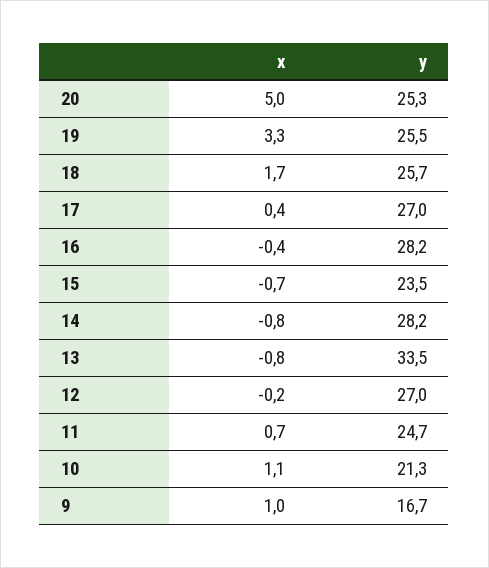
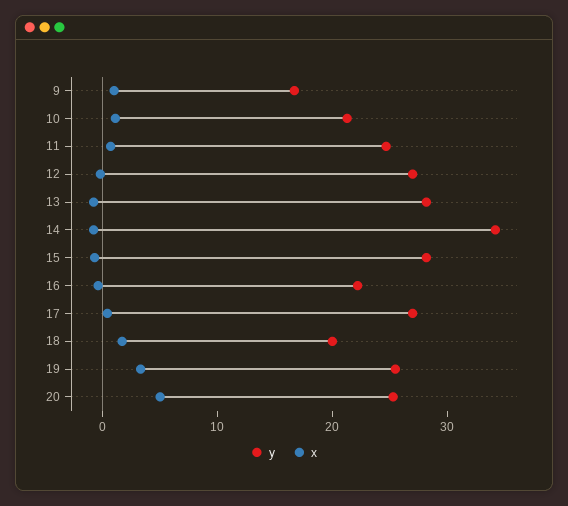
y, 18: 25.7 -> 20
y, 16: 28.2 -> 22
y, 15: 23.5 -> 28
y, 14: 28.2 -> 34
y, 13: 33.5 -> 28

